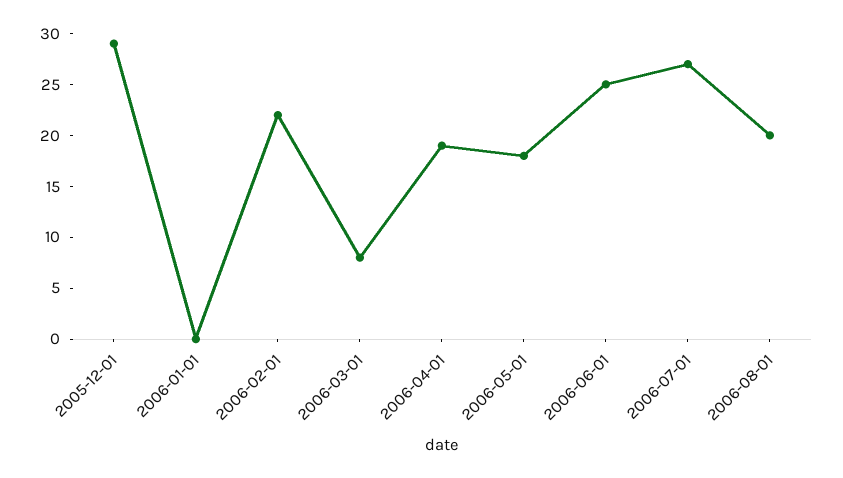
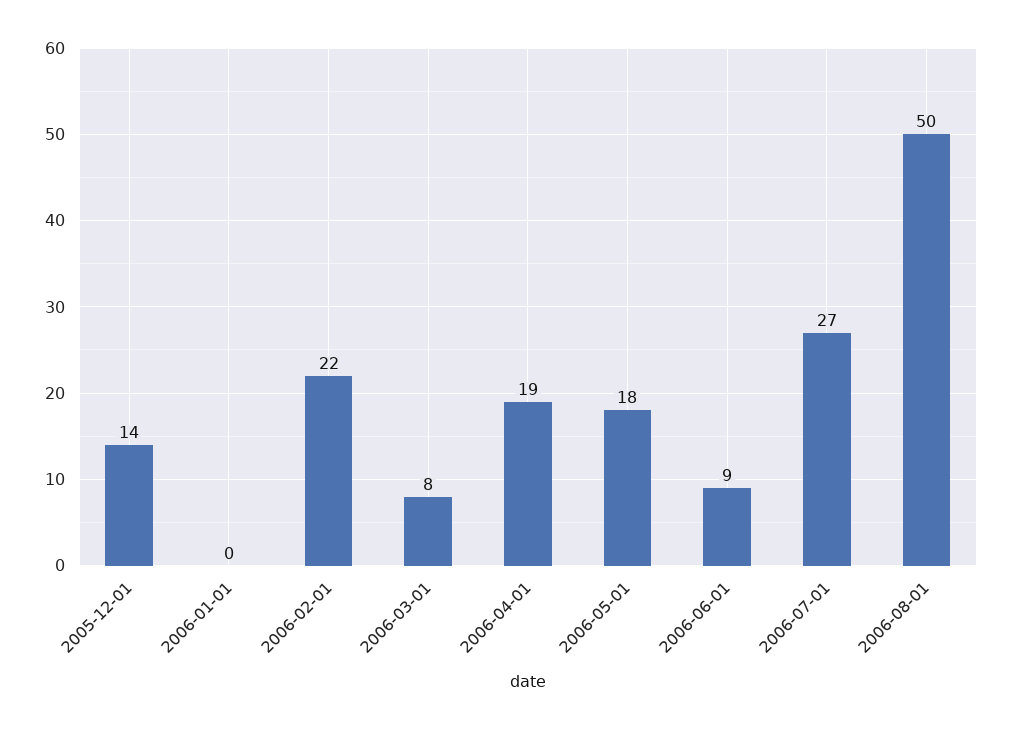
2005-12-01: 29 -> 14
2006-06-01: 25 -> 9
2006-08-01: 20 -> 50

